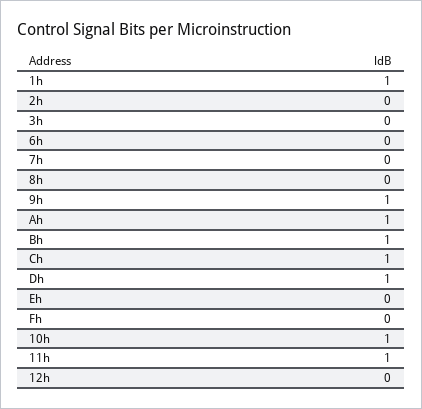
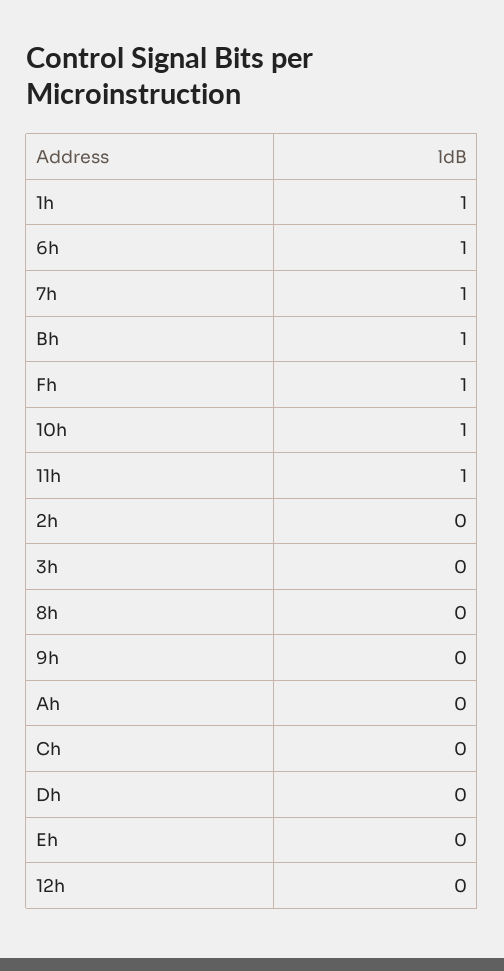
6h: 0 -> 1
7h: 0 -> 1
9h: 1 -> 0
Ah: 1 -> 0
Ch: 1 -> 0
Dh: 1 -> 0
Fh: 0 -> 1

